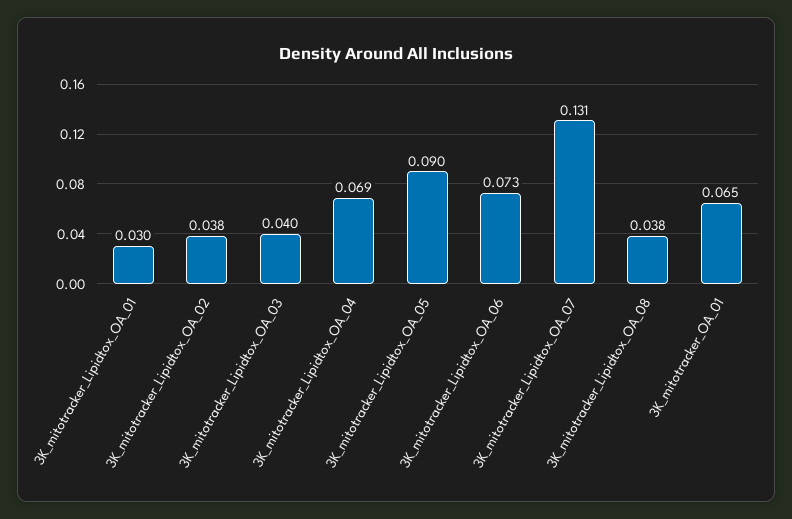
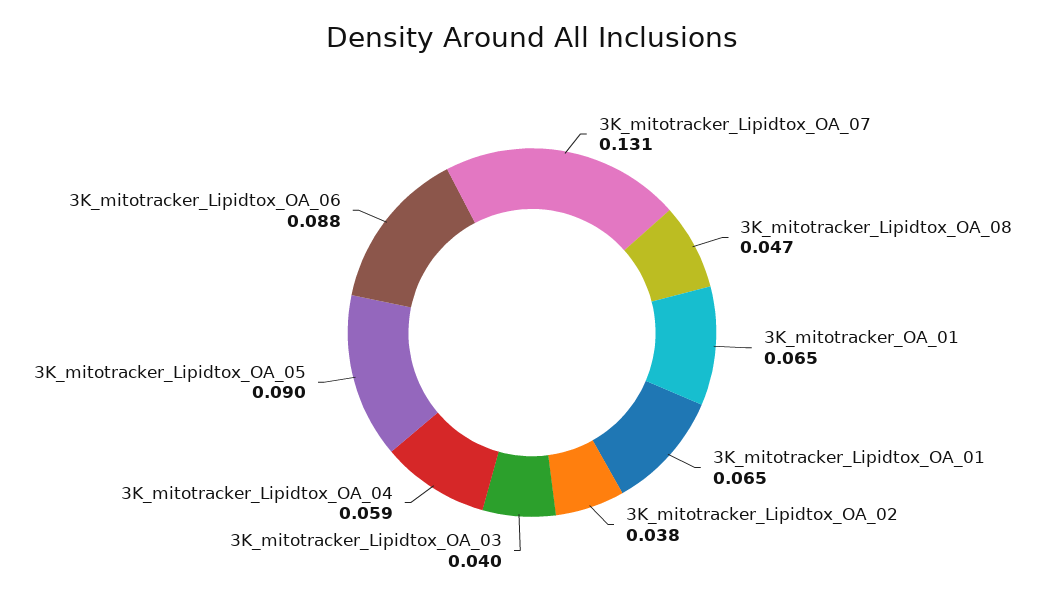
3K_mitotracker_Lipidtox_OA_01: 0.03 -> 0.065
3K_mitotracker_Lipidtox_OA_04: 0.069 -> 0.059
3K_mitotracker_Lipidtox_OA_06: 0.073 -> 0.088
3K_mitotracker_Lipidtox_OA_08: 0.038 -> 0.047

